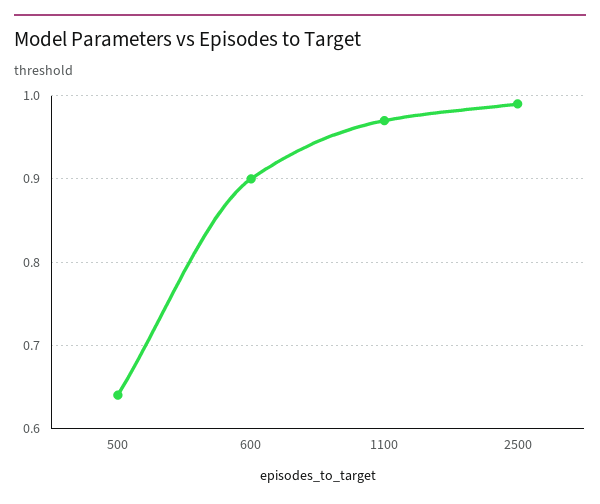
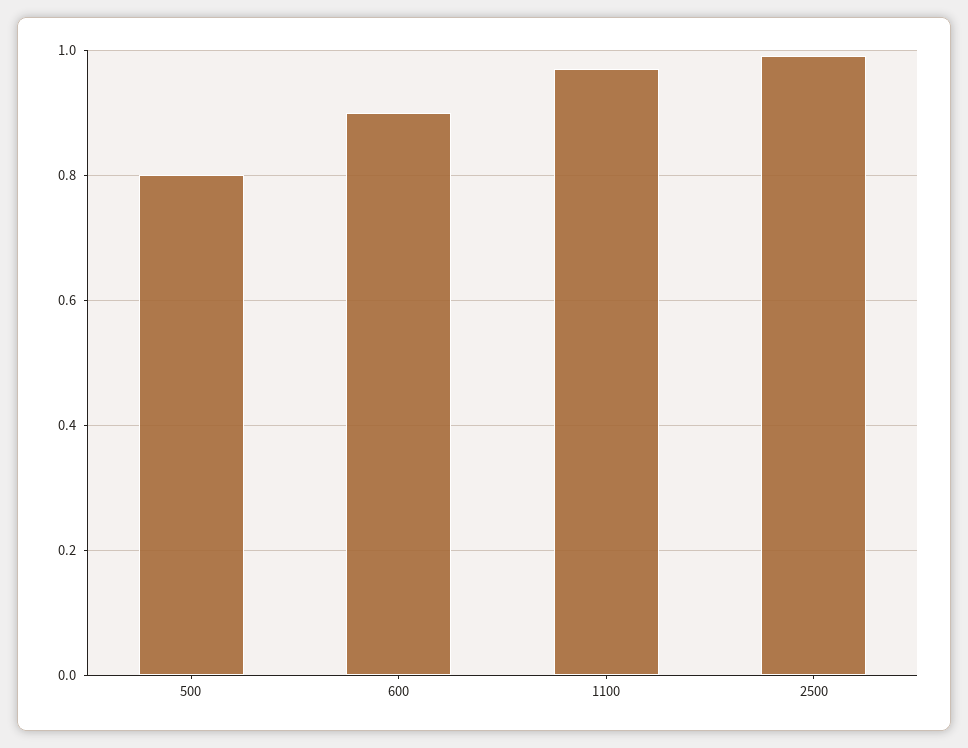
500: 0.64 -> 0.8

